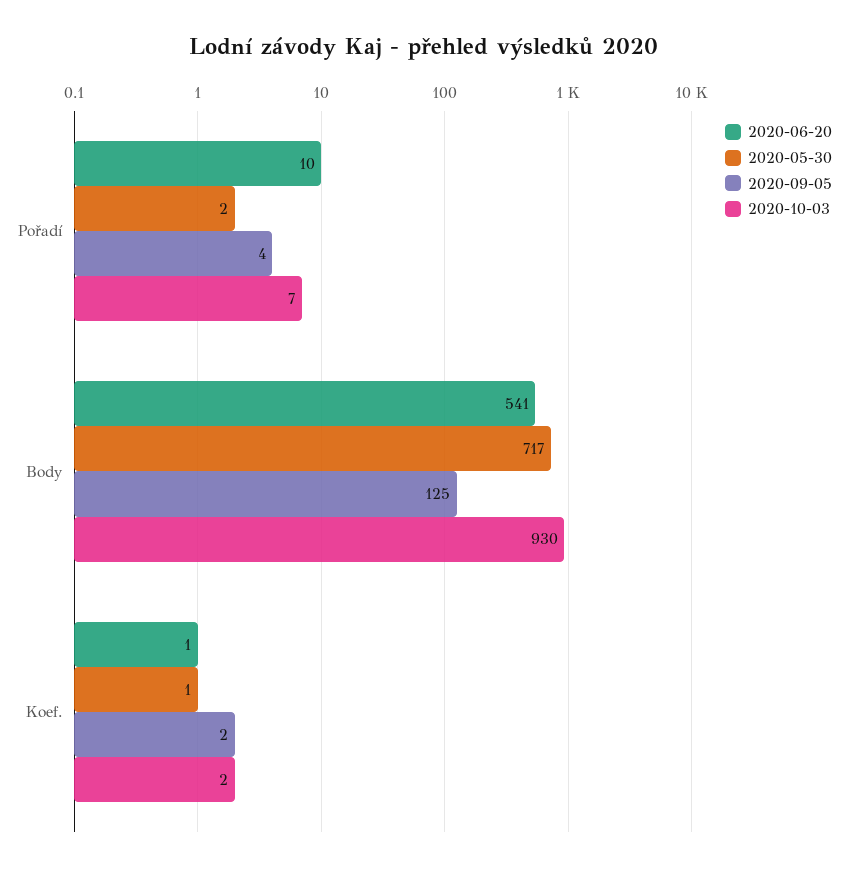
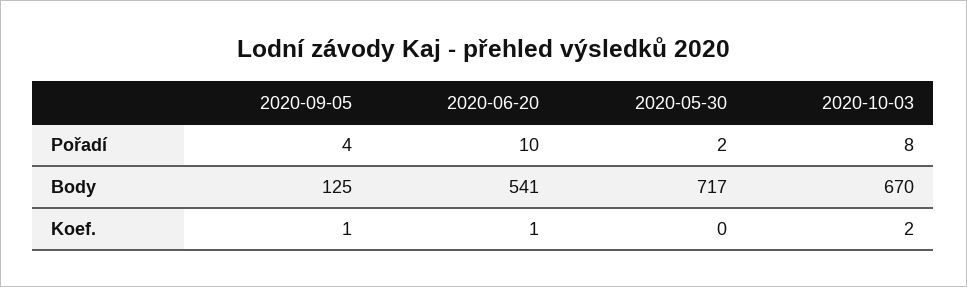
2020-10-03, Pořadí: 7 -> 8
2020-10-03, Body: 930 -> 670
2020-05-30, Koef.: 1 -> 0
2020-09-05, Koef.: 2 -> 1

